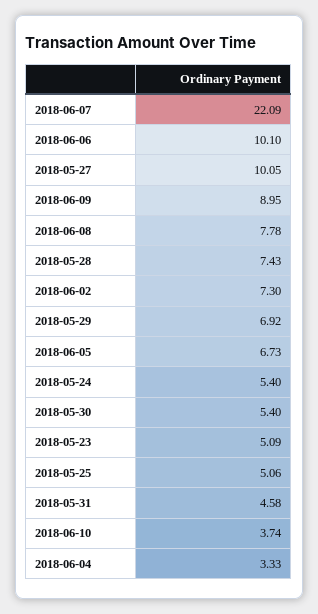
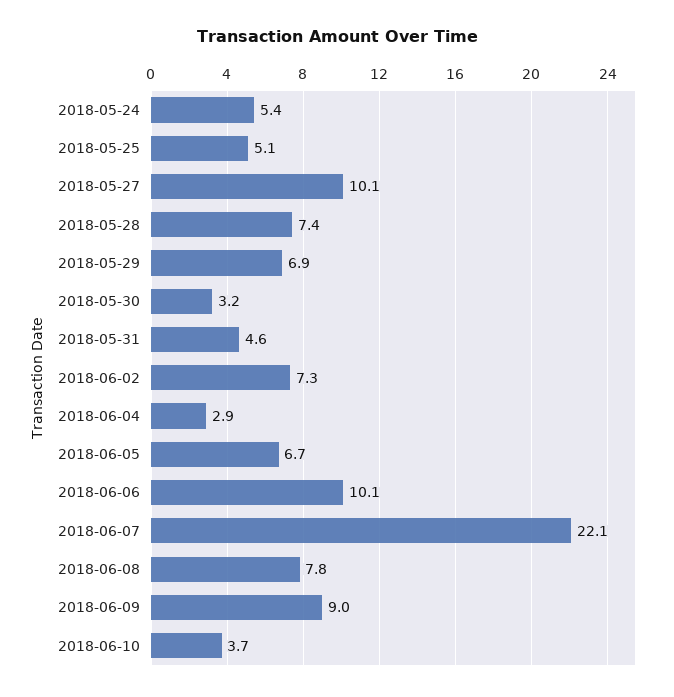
2018-05-30: 5.4 -> 3.2
2018-05-23: 5.09 -> none
2018-06-04: 3.33 -> 2.9

